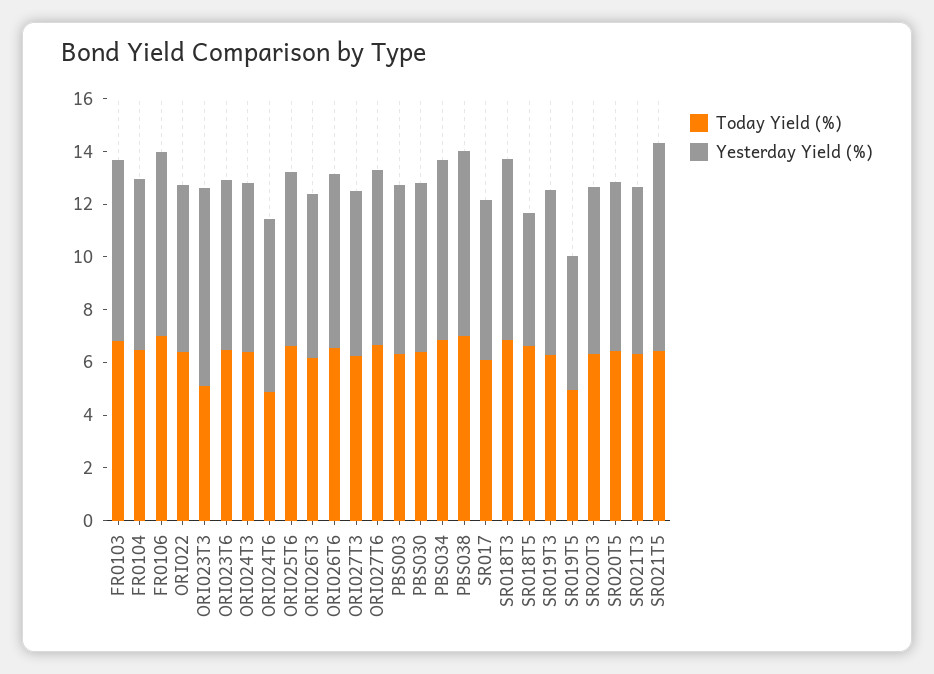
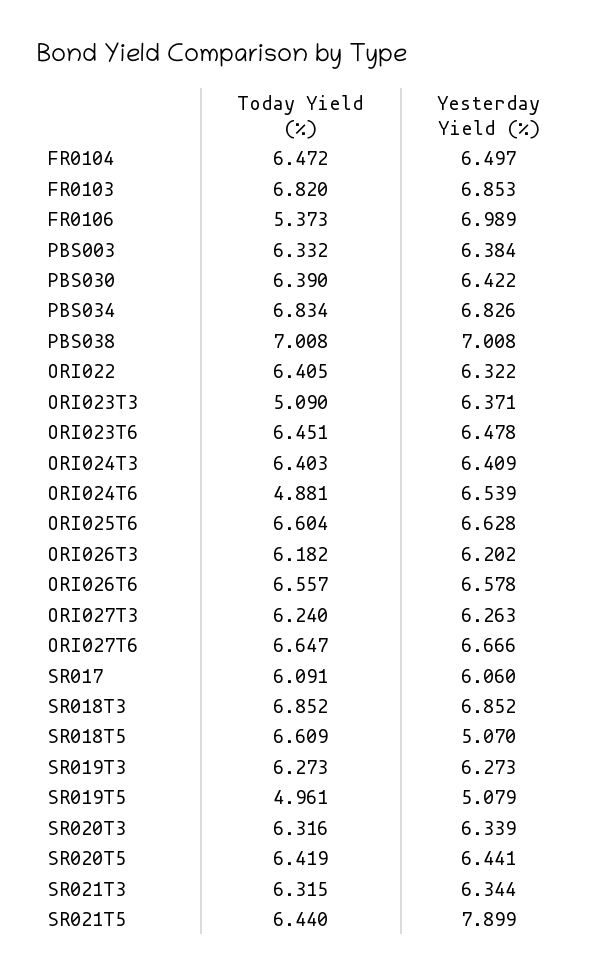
Today Yield (%), FR0106: 7 -> 5.373
Yesterday Yield (%), ORI023T3: 7.5 -> 6.371

